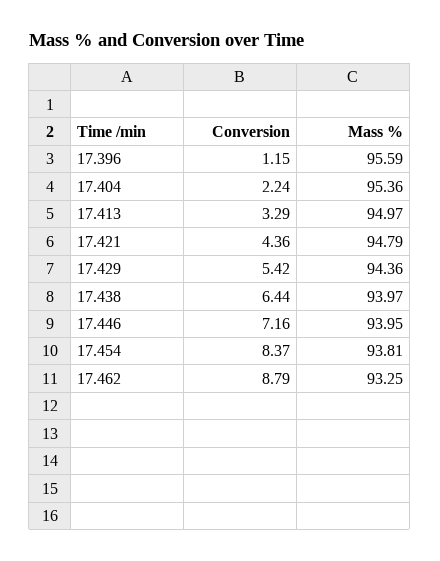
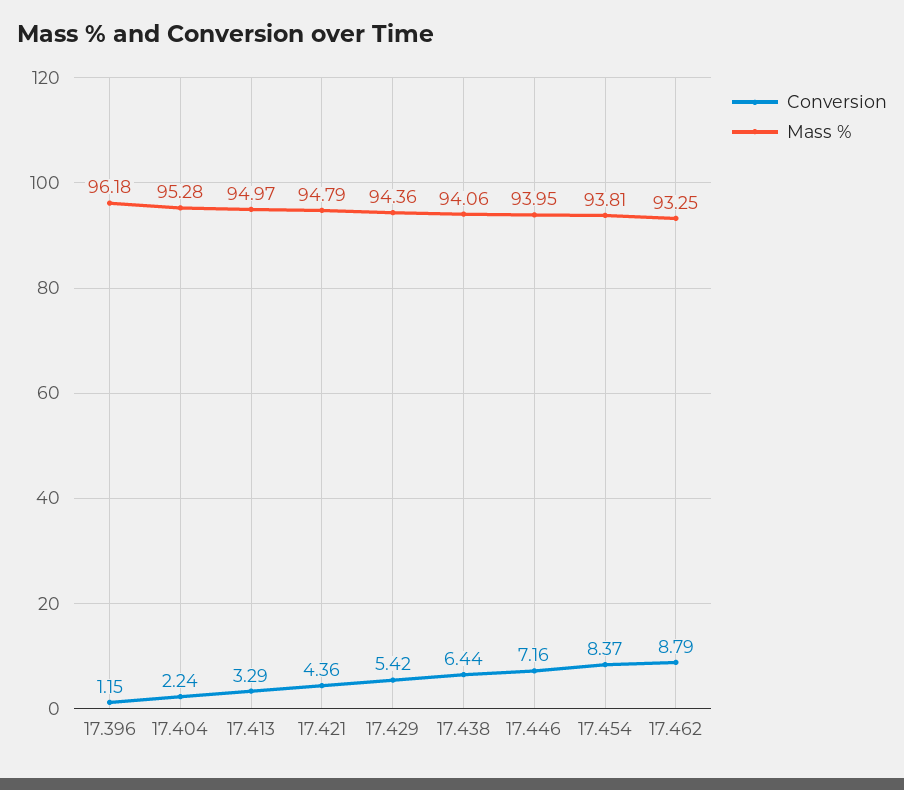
Mass %, 17.396: 95.59 -> 96.18
Mass %, 17.404: 95.36 -> 95.28
Mass %, 17.438: 93.97 -> 94.06

